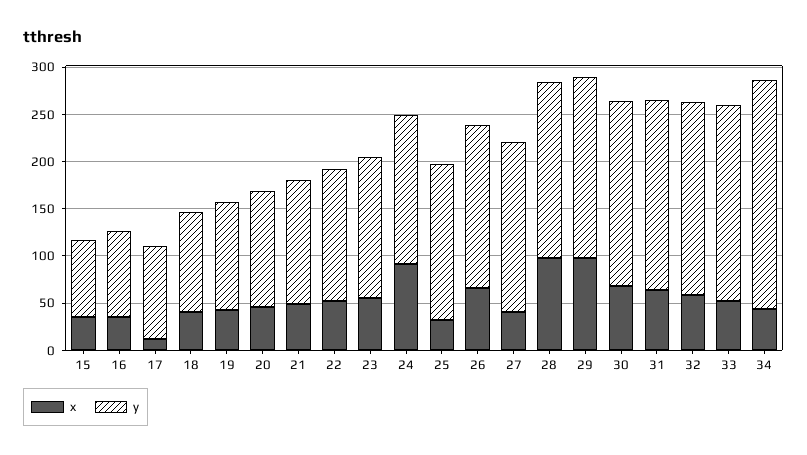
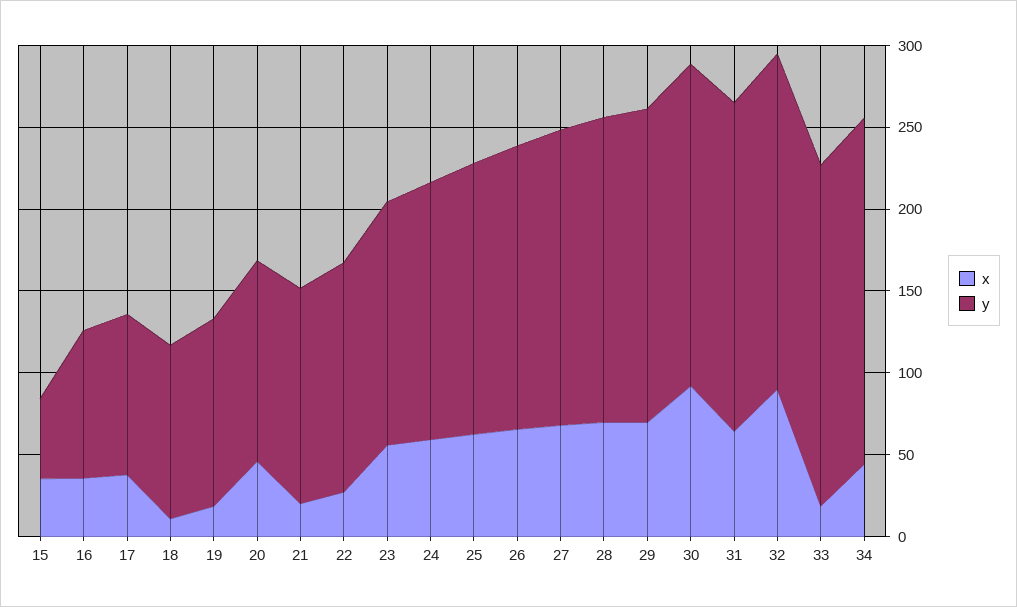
y, 15: 80 -> 50
x, 17: 10 -> 40
x, 18: 40 -> 10
x, 19: 40 -> 20
x, 21: 50 -> 20
x, 22: 50 -> 30
x, 24: 90 -> 60
x, 25: 30 -> 60
x, 27: 40 -> 70
x, 28: 100 -> 70
x, 29: 100 -> 70
x, 30: 70 -> 90
x, 32: 60 -> 90
x, 33: 50 -> 20
y, 34: 240 -> 210

